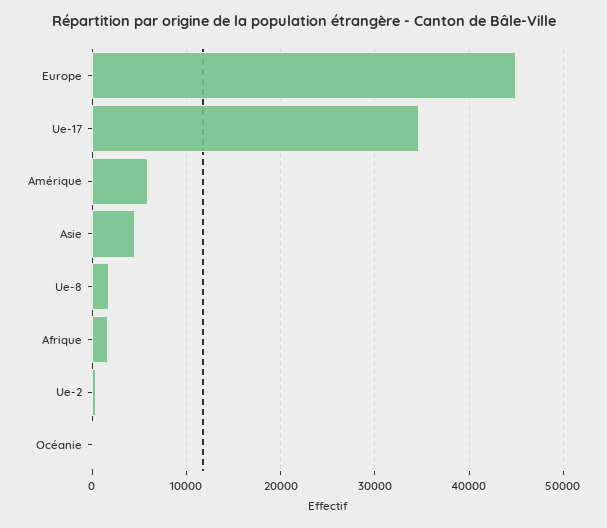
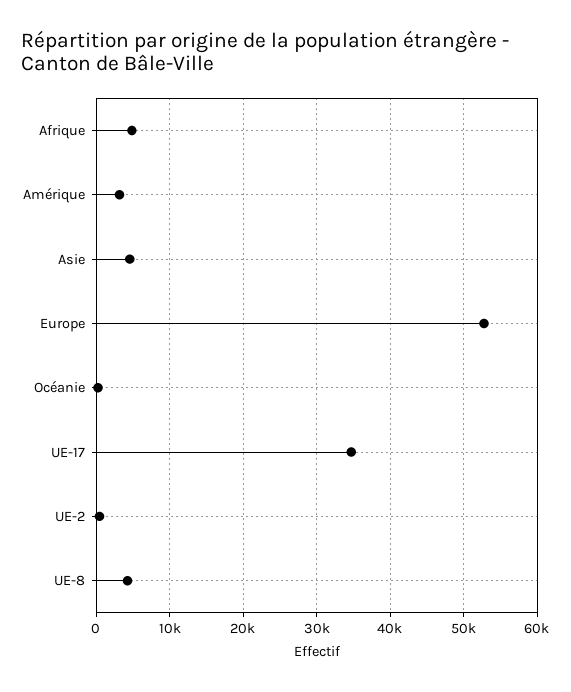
Europe: 45000 -> 53000
Amérique: 6000 -> 3000
Ue-8: 2000 -> 4000
Afrique: 2000 -> 5000

